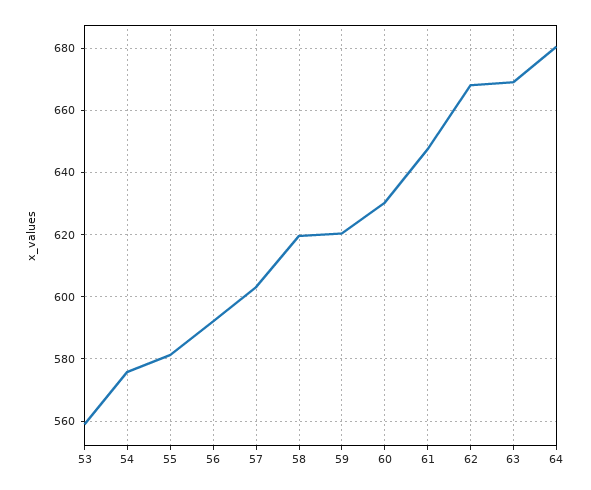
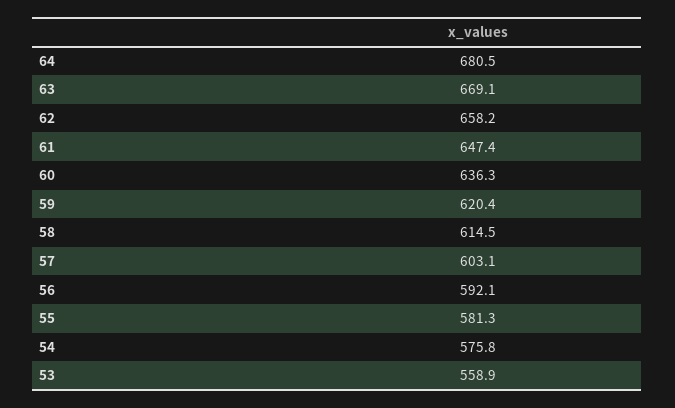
58: 620 -> 614.5
60: 630 -> 636.3
62: 668 -> 658.2

